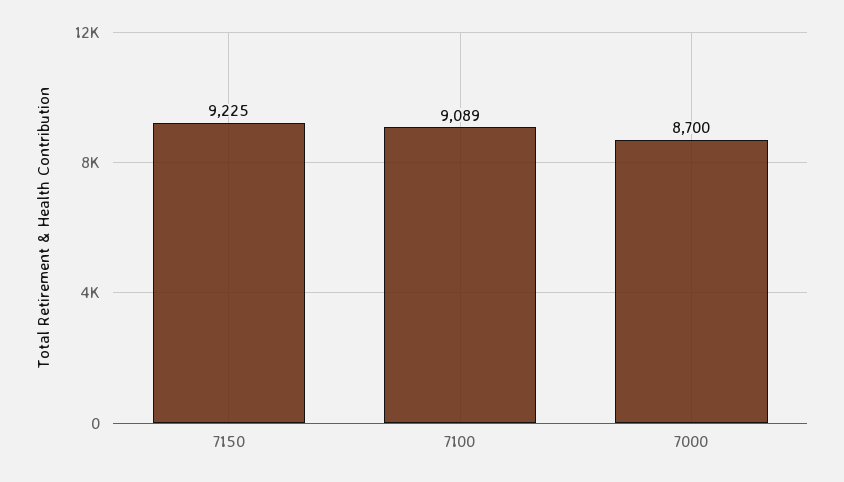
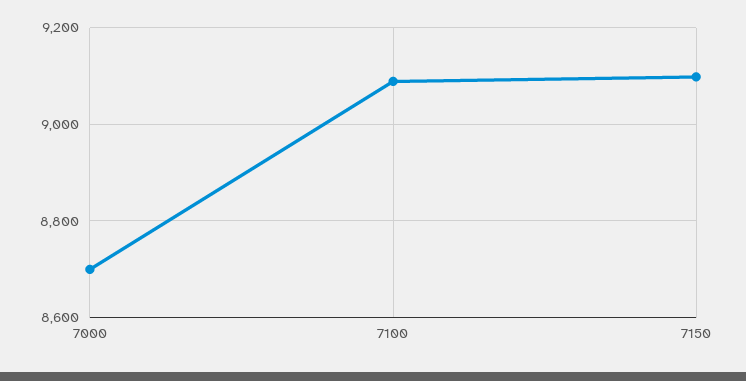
7150: 9225 -> 9100

